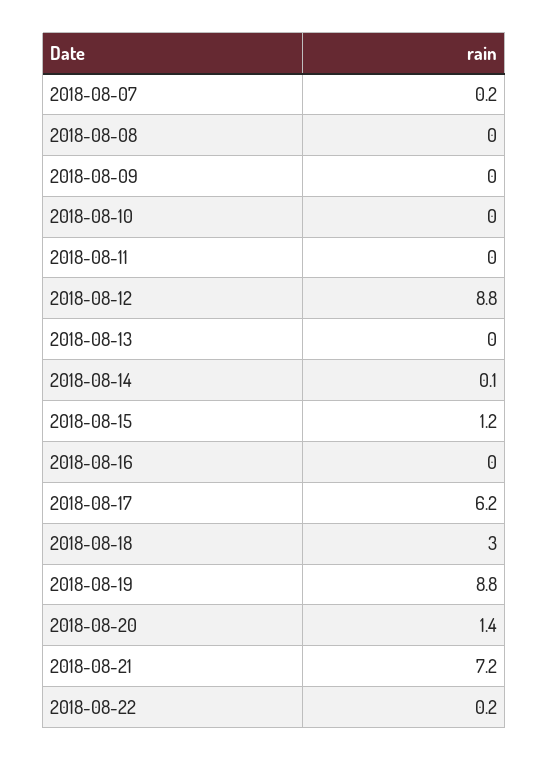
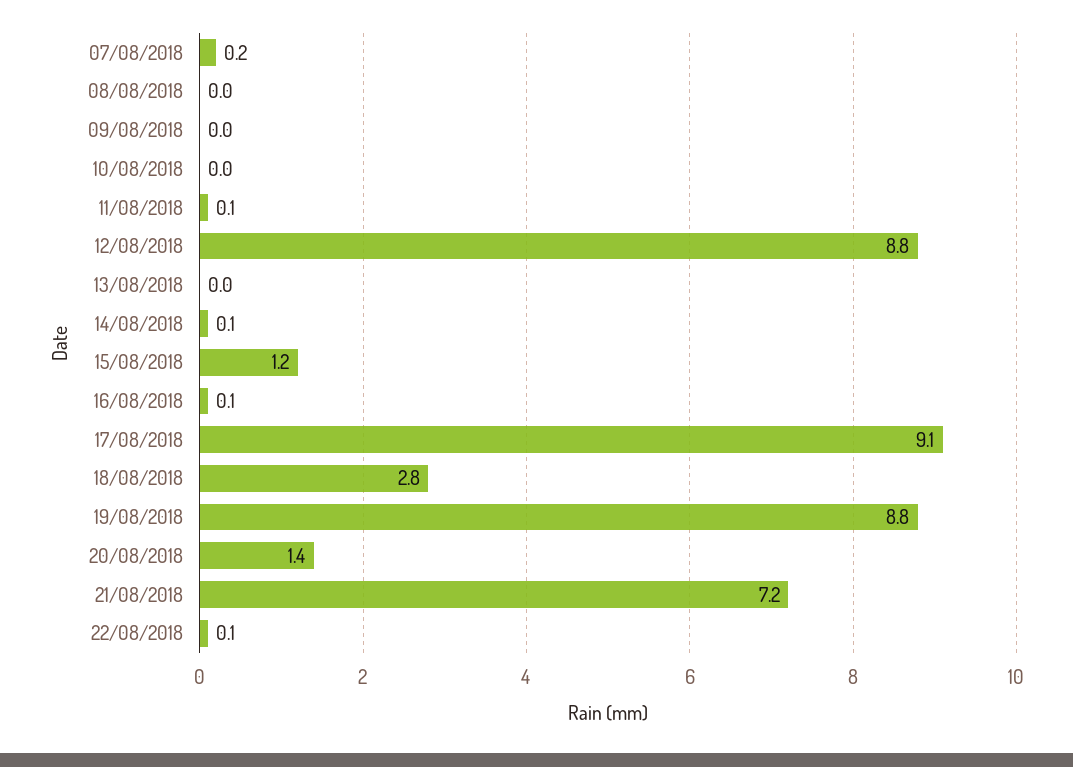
2018-08-11: 0 -> 0.1
2018-08-16: 0 -> 0.1
2018-08-17: 6.2 -> 9.1
2018-08-18: 3 -> 2.8
2018-08-22: 0.2 -> 0.1

